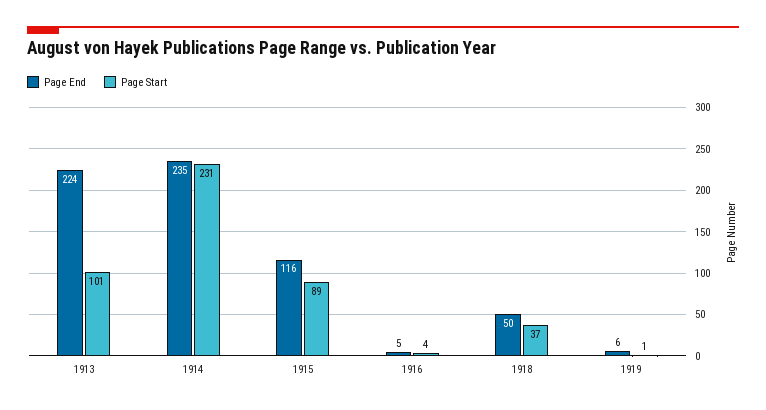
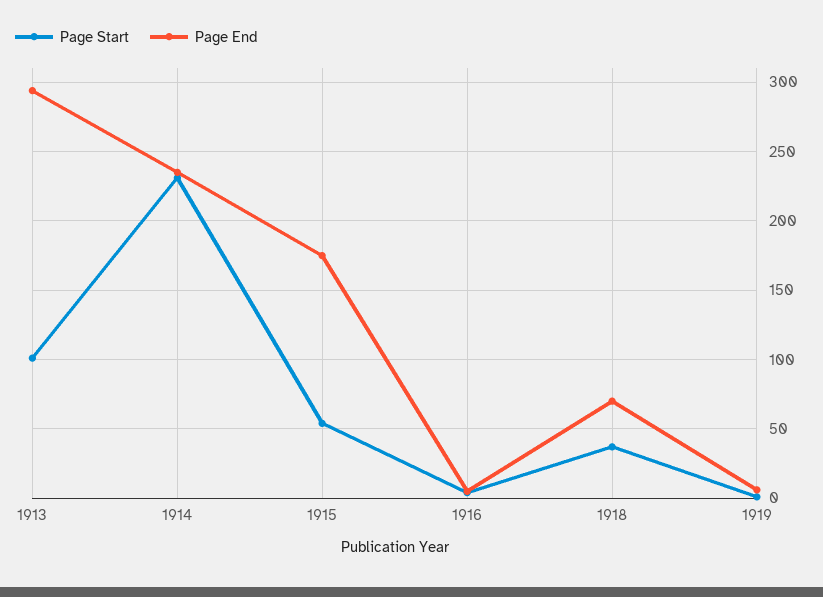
Page End, 1913: 224 -> 295
Page End, 1915: 116 -> 175
Page Start, 1915: 89 -> 55
Page End, 1918: 50 -> 70

